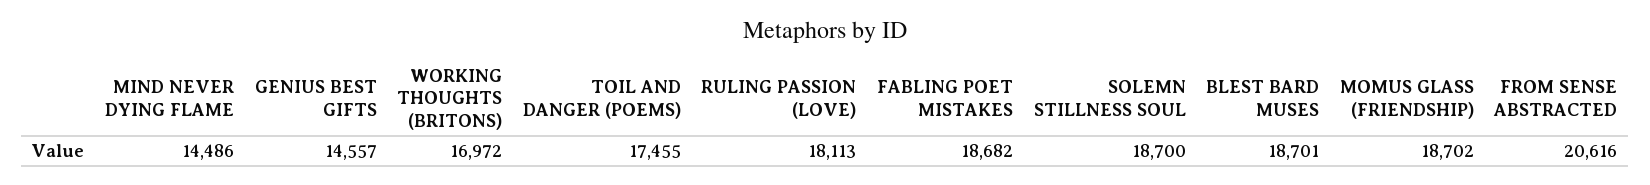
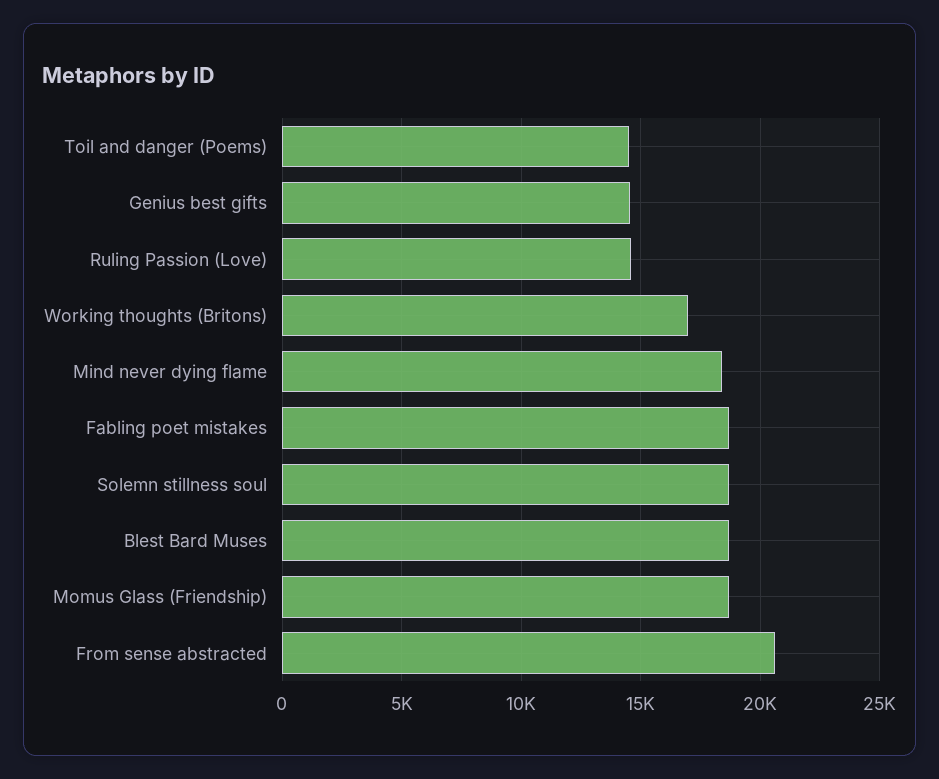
MIND NEVER DYING FLAME: 14486 -> 18500
TOIL AND DANGER (POEMS): 17455 -> 14500
RULING PASSION (LOVE): 18113 -> 14500

